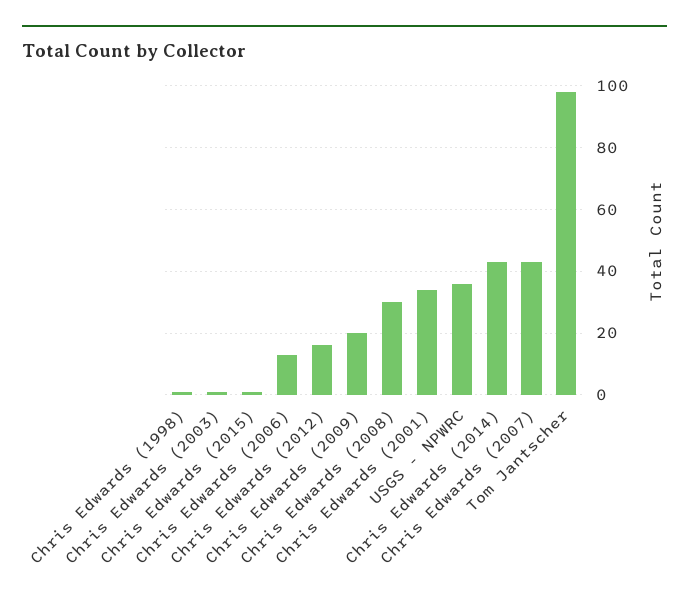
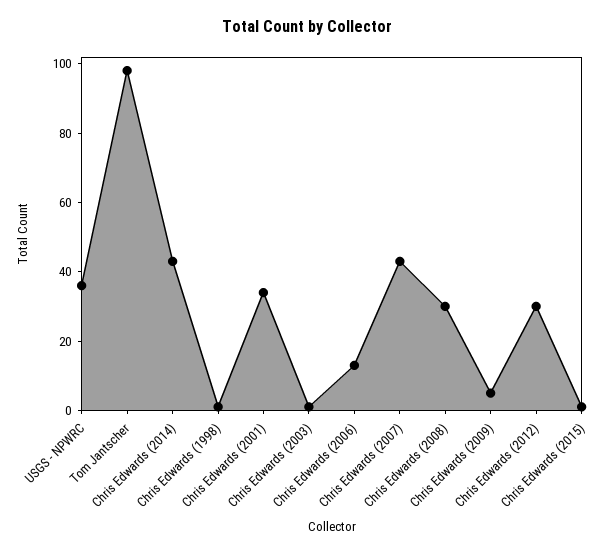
Chris Edwards (2012): 15 -> 30
Chris Edwards (2009): 20 -> 5

